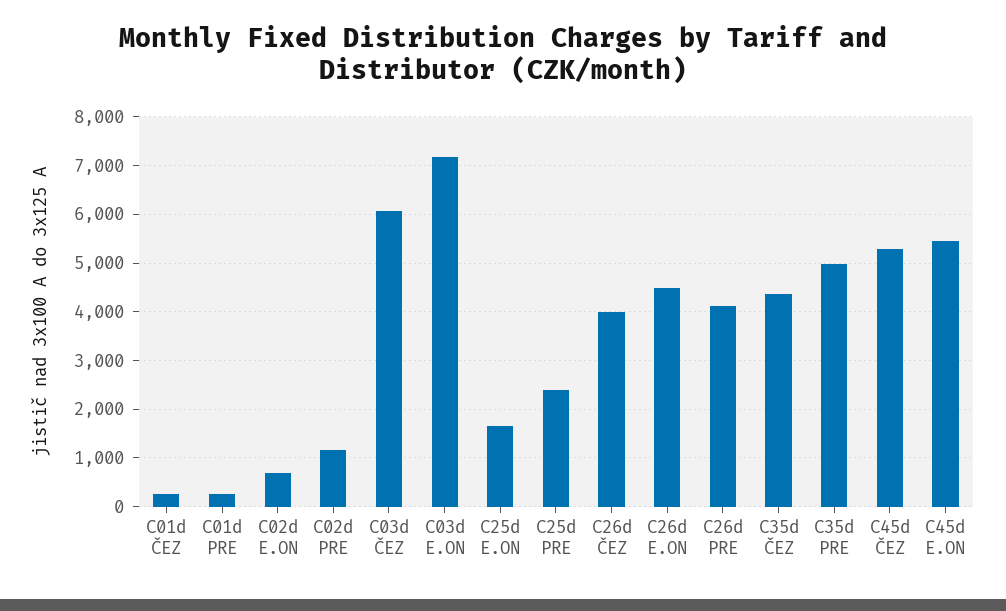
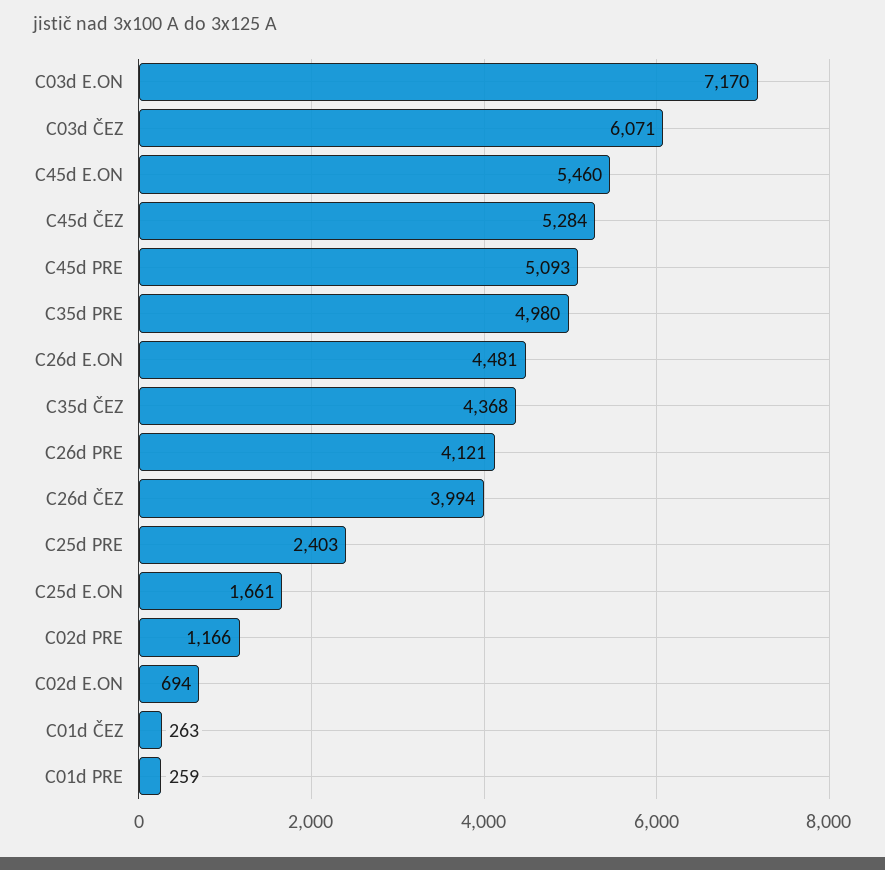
C45d PRE: none -> 5093

